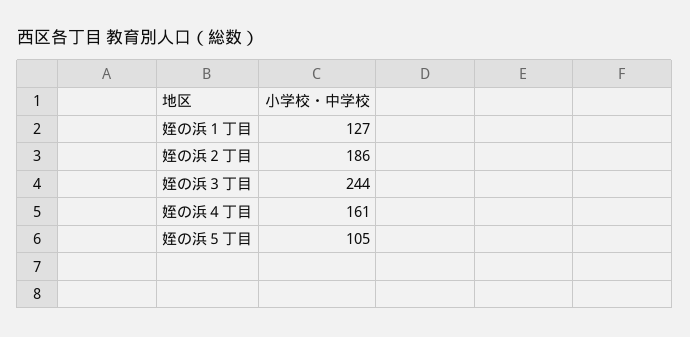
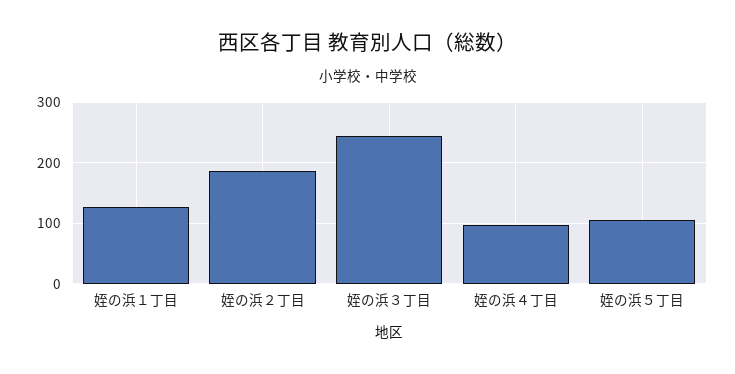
姪の浜４丁目: 161 -> 100

